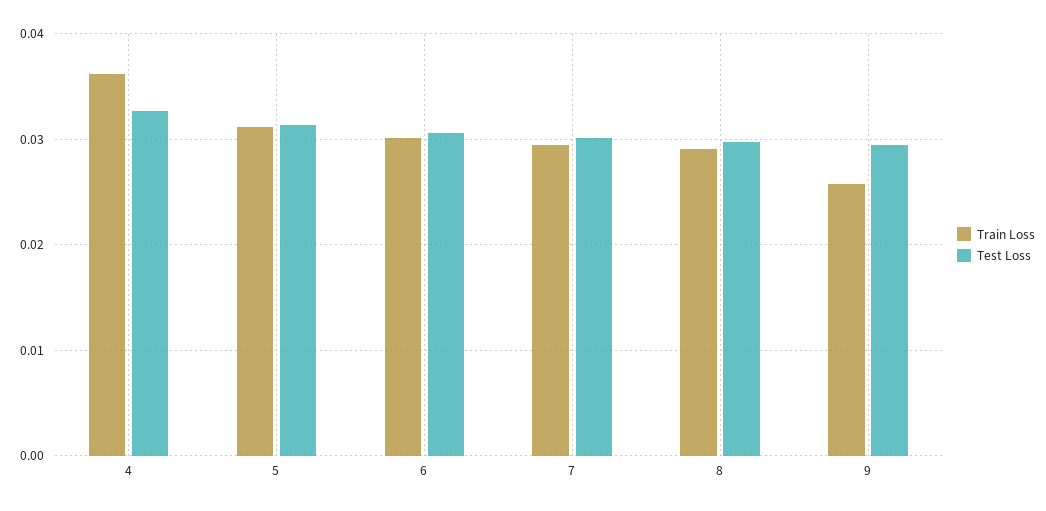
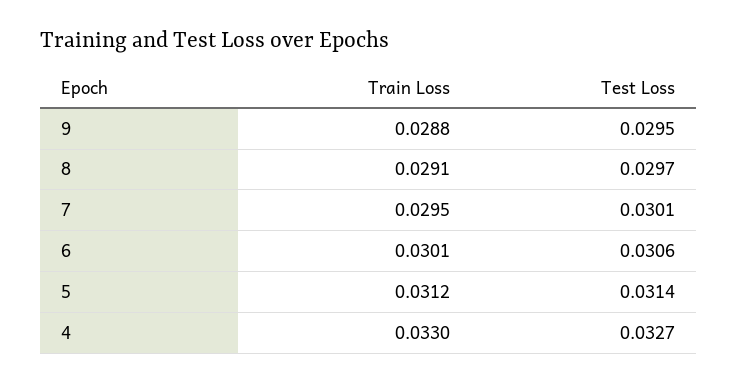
Train Loss, 4: 0.036 -> 0.033
Train Loss, 9: 0.026 -> 0.0288

